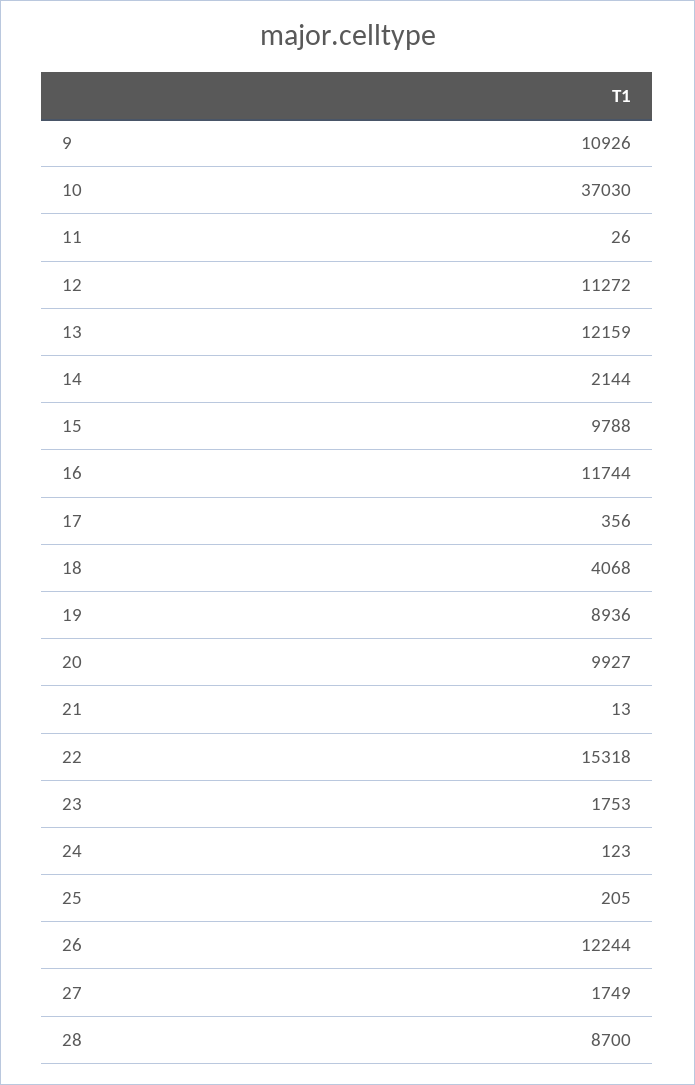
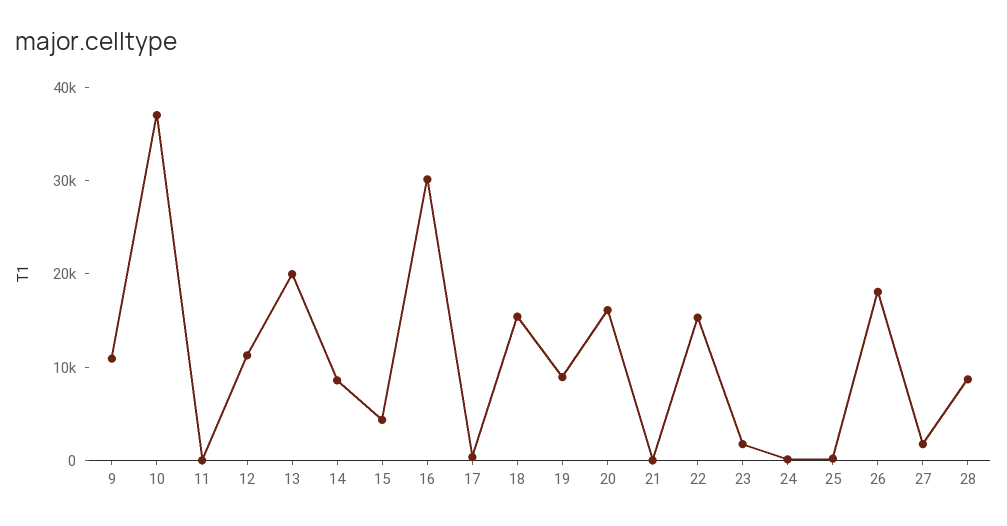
13: 12159 -> 20000
14: 2144 -> 8000
15: 9788 -> 4000
16: 11744 -> 30000
18: 4068 -> 16000
20: 9927 -> 16000
26: 12244 -> 18000

